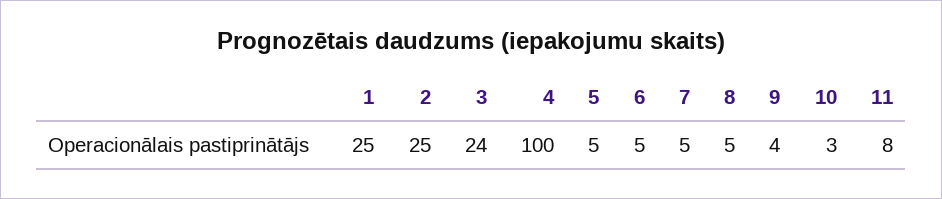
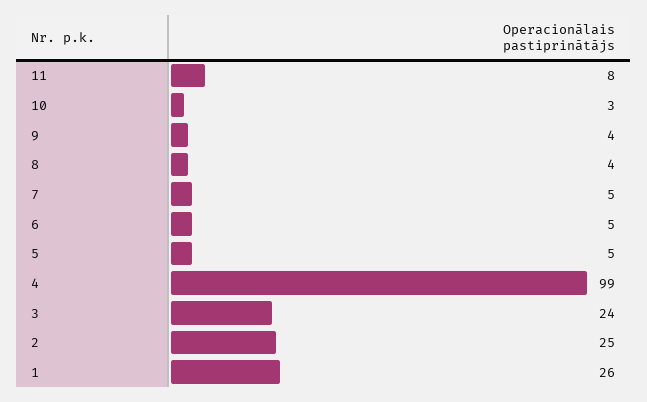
1: 25 -> 26
4: 100 -> 99
8: 5 -> 4

